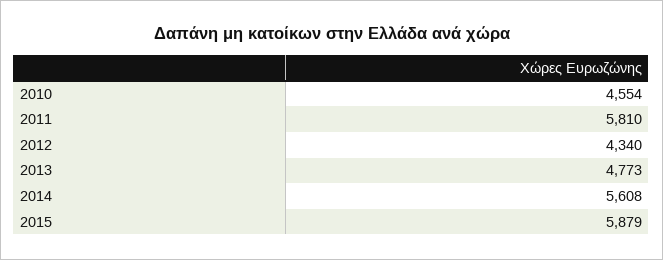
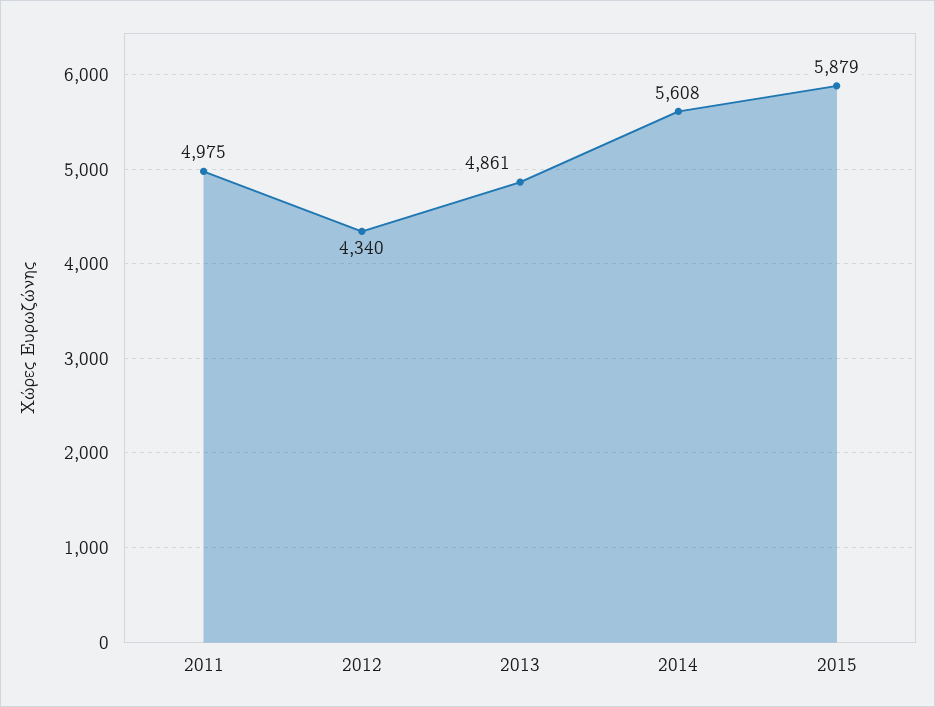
2010: 4554 -> none
2011: 5810 -> 4975
2013: 4773 -> 4861

